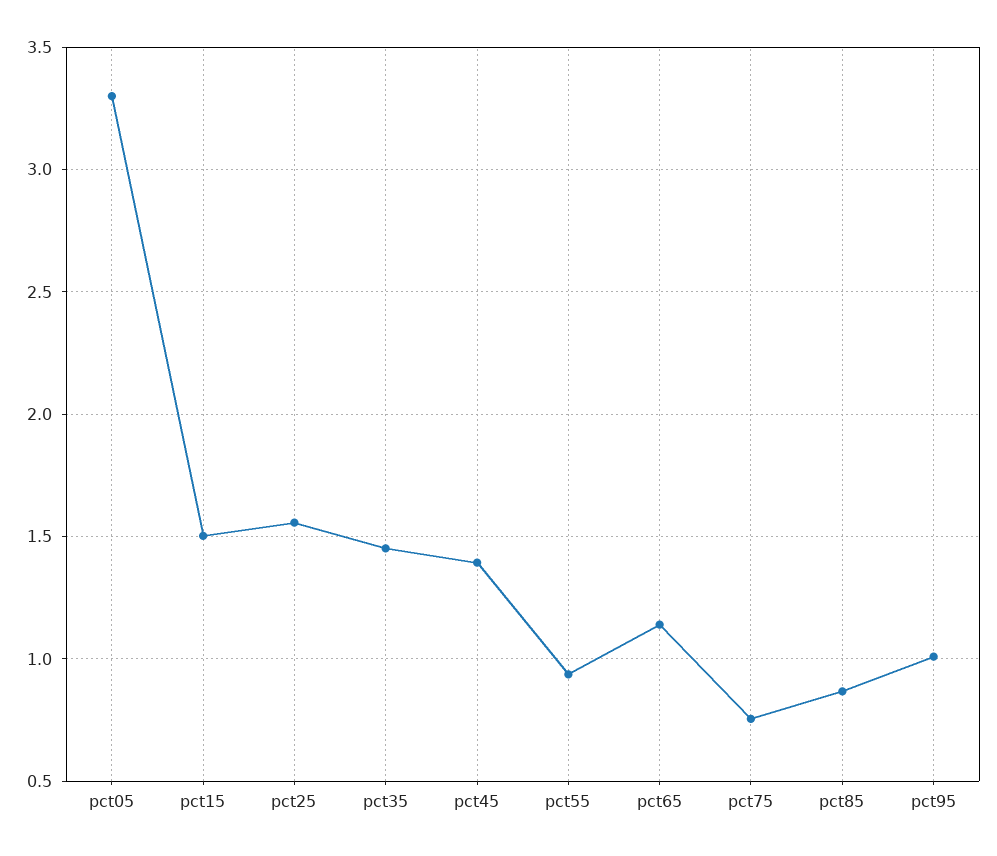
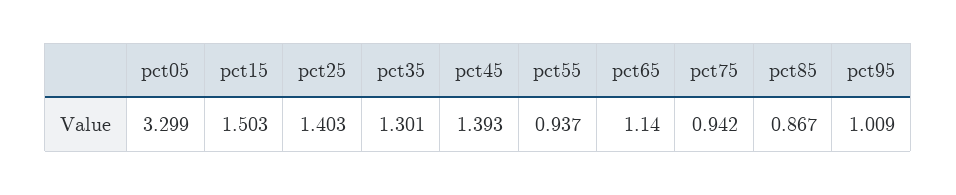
pct25: 1.55 -> 1.403
pct35: 1.45 -> 1.301
pct75: 0.75 -> 0.942

